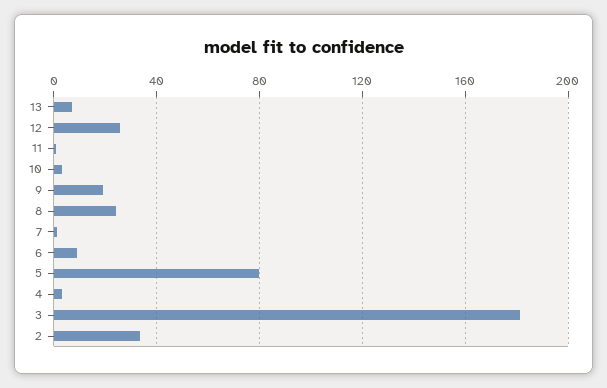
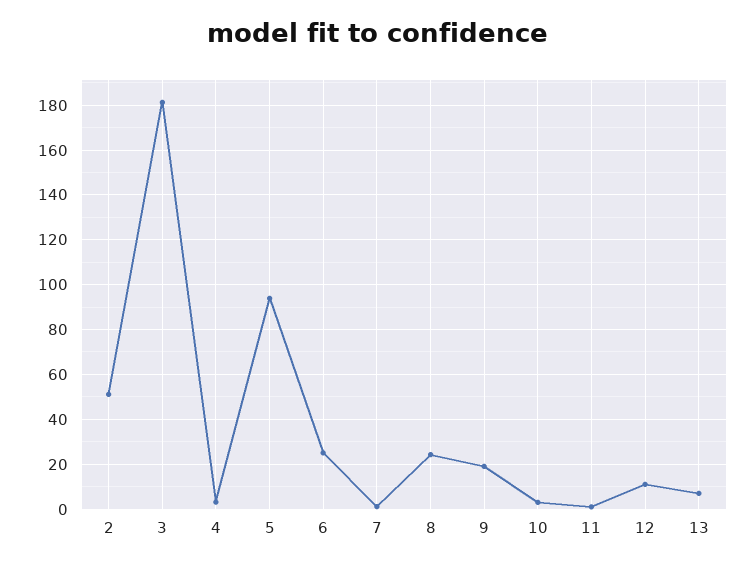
12: 25 -> 10
6: 10 -> 25
5: 80 -> 95
2: 35 -> 50

